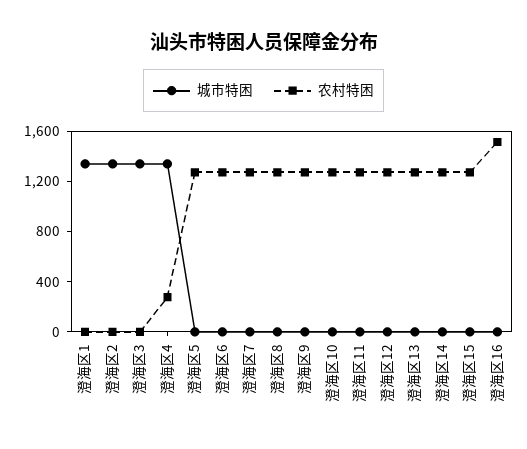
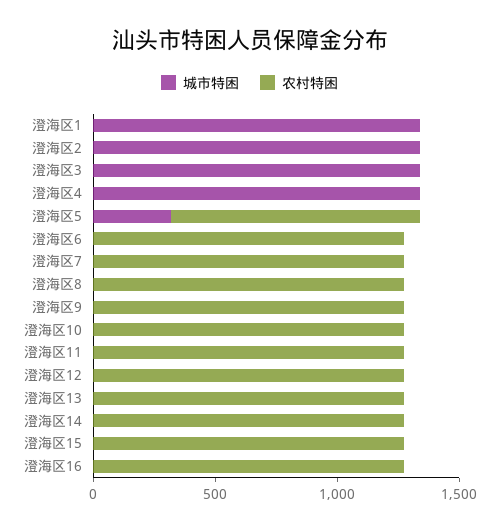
农村特困, 澄海区4: 300 -> 0
城市特困, 澄海区5: 0 -> 300
农村特困, 澄海区5: 1300 -> 1000
农村特困, 澄海区16: 1500 -> 1300

